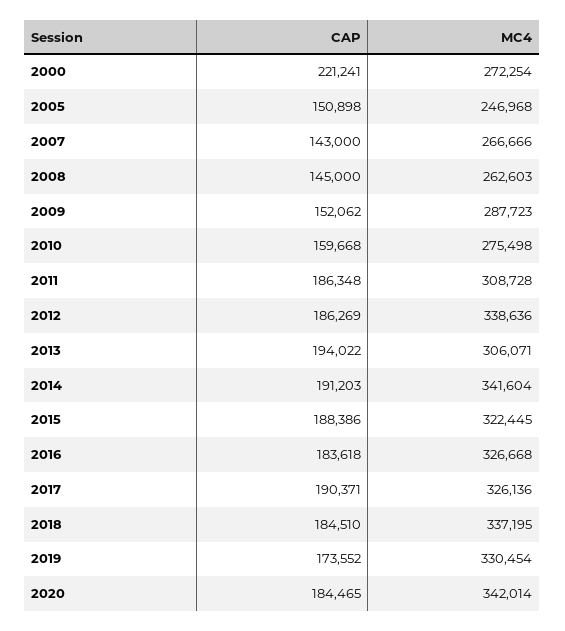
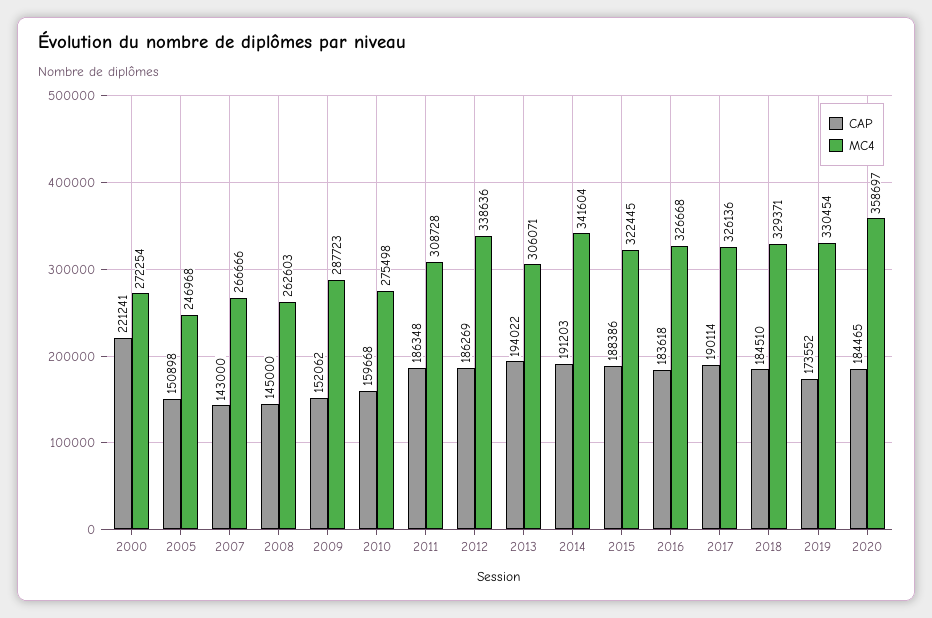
CAP, 2017: 190371 -> 190114
MC4, 2018: 337195 -> 329371
MC4, 2020: 342014 -> 358697

